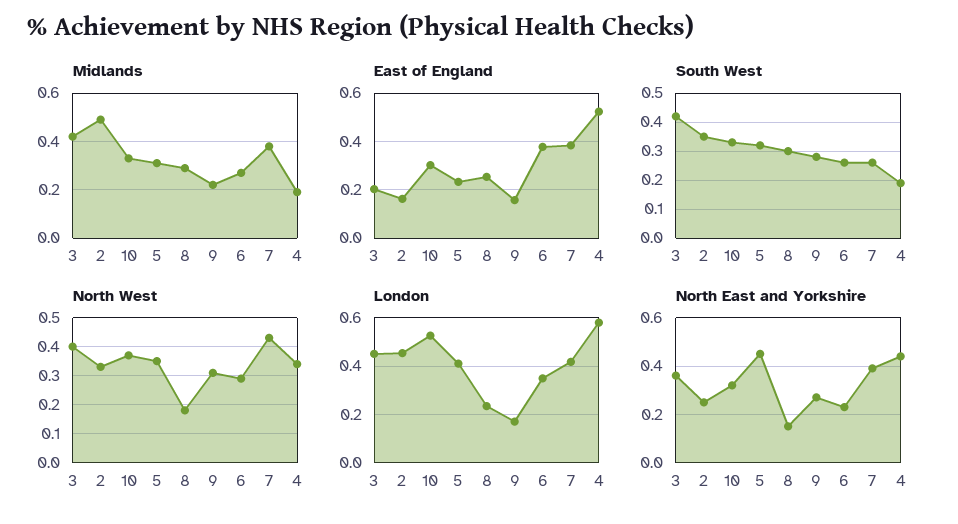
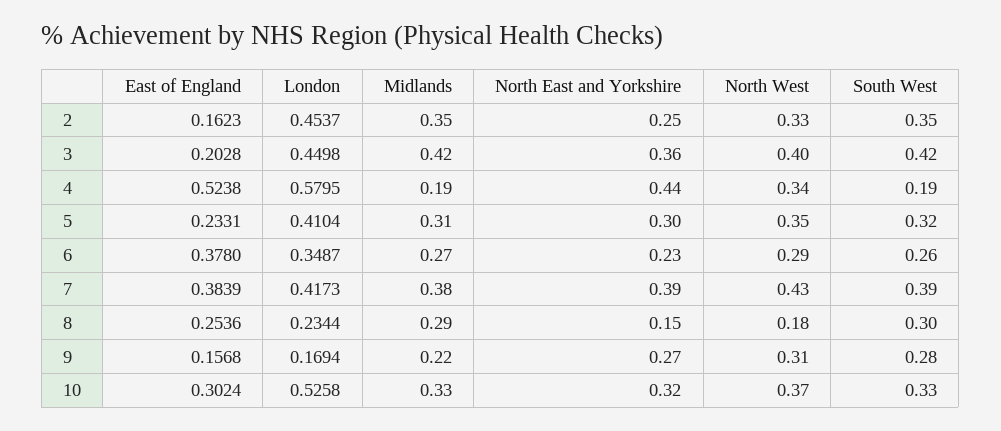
Midlands, 2: 0.5 -> 0.35
South West, 7: 0.25 -> 0.39
North East and Yorkshire, 5: 0.45 -> 0.3

